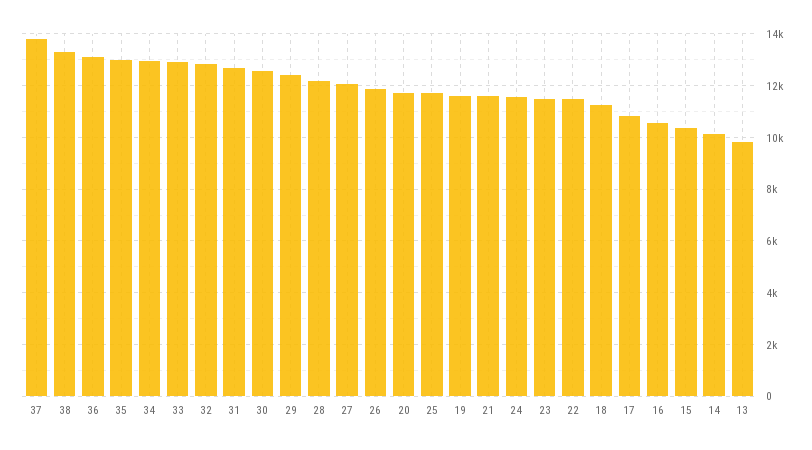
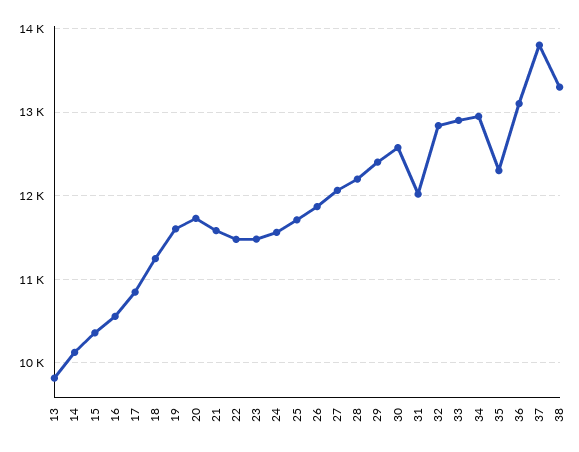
35: 13000 -> 12300
31: 12750 -> 12000

